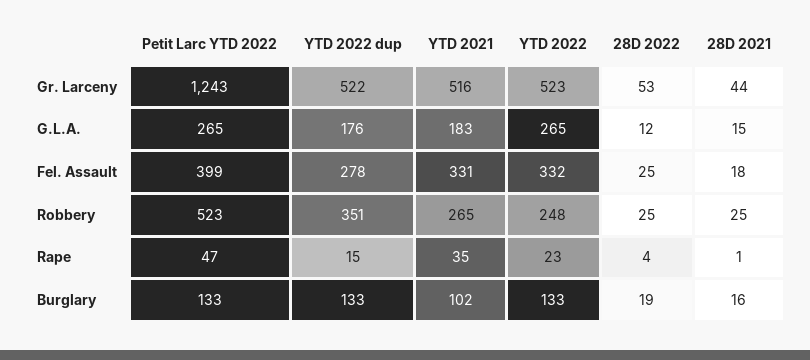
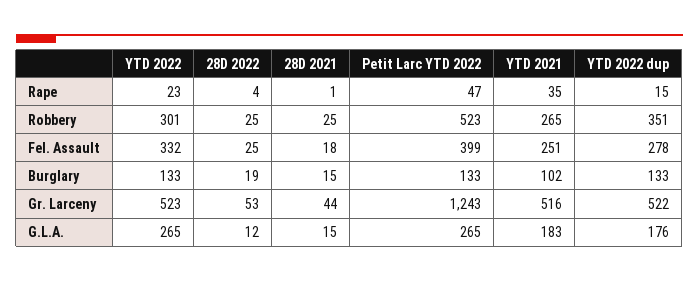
YTD 2021, Fel. Assault: 331 -> 251
YTD 2022, Robbery: 248 -> 301
28D 2021, Burglary: 16 -> 15

